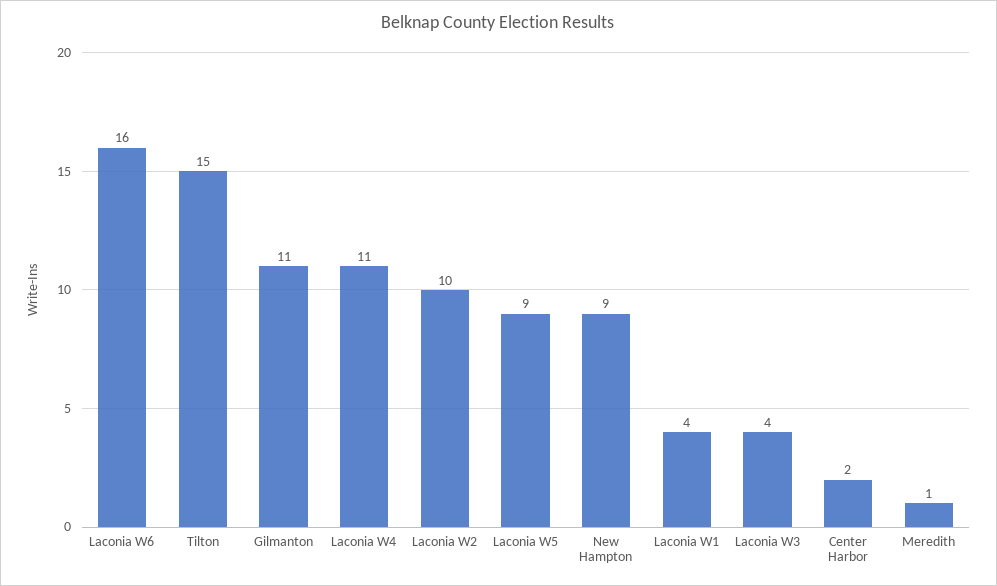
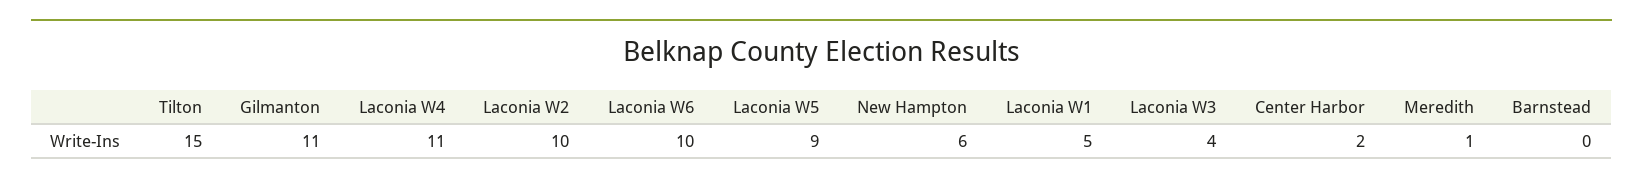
Laconia W6: 16 -> 10
New Hampton: 9 -> 6
Laconia W1: 4 -> 5
Barnstead: none -> 0

